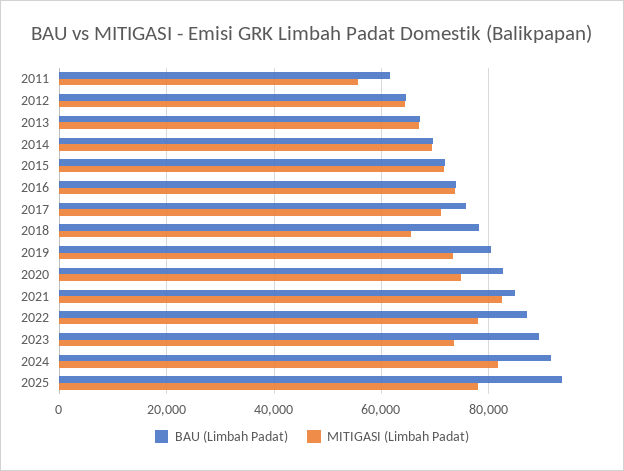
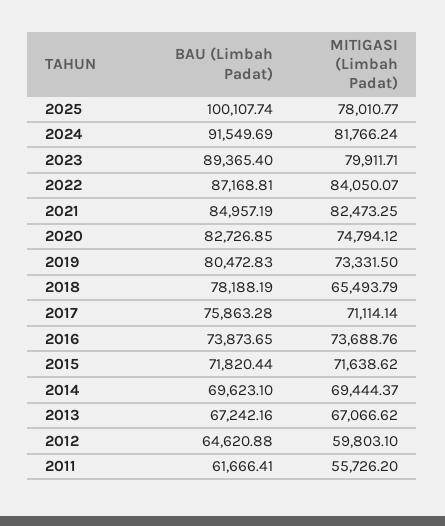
MITIGASI (Limbah Padat), 2012: 64000 -> 59803.1
MITIGASI (Limbah Padat), 2022: 78000 -> 84050.07
MITIGASI (Limbah Padat), 2023: 74000 -> 79911.71
BAU (Limbah Padat), 2025: 94000 -> 100107.74

